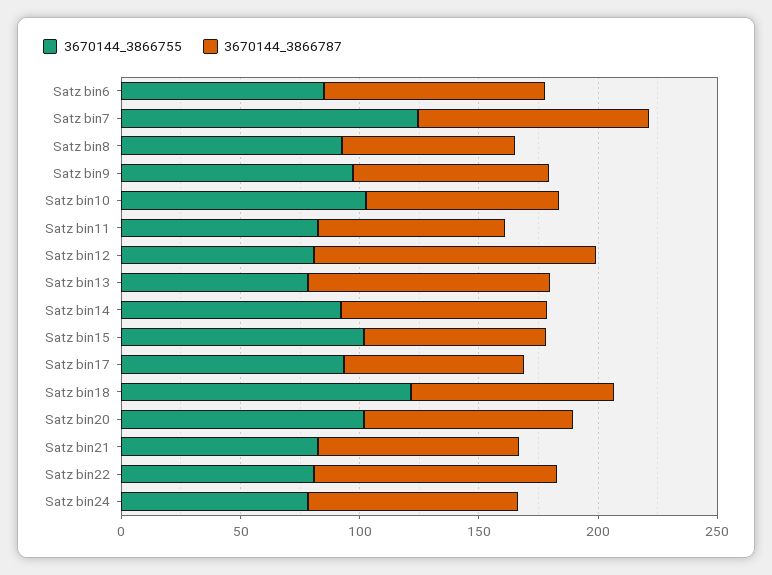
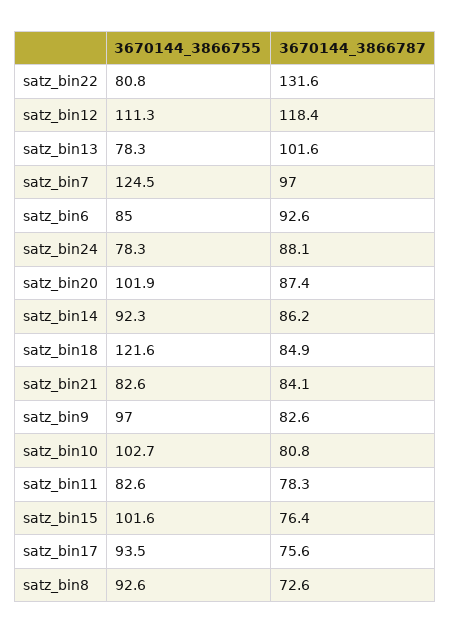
3670144_3866755, Satz bin12: 80 -> 111.3
3670144_3866787, Satz bin22: 100 -> 131.6

